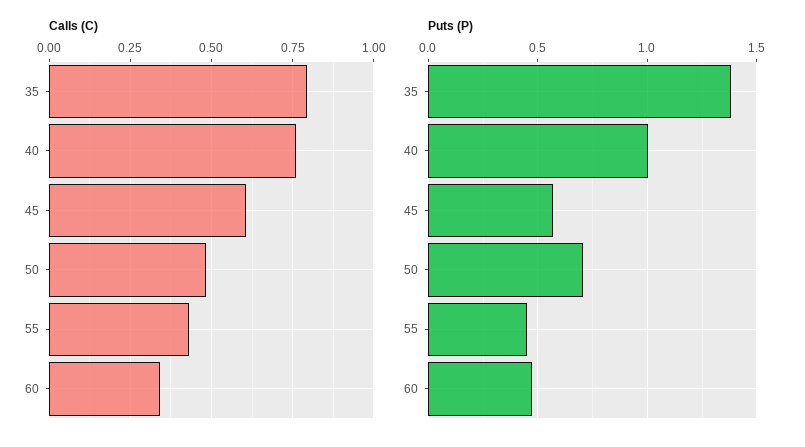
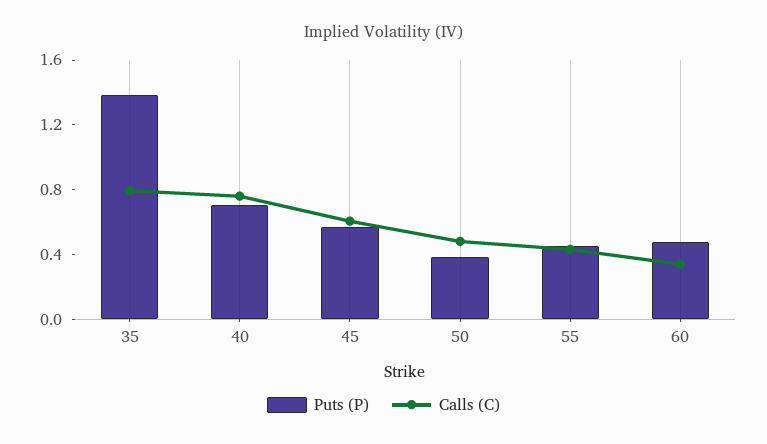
Puts (P), 40: 1 -> 0.7
Puts (P), 50: 0.7 -> 0.4

